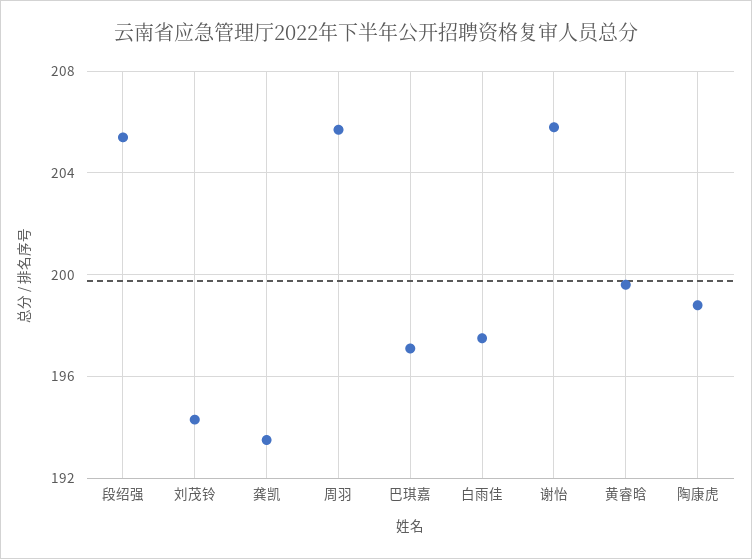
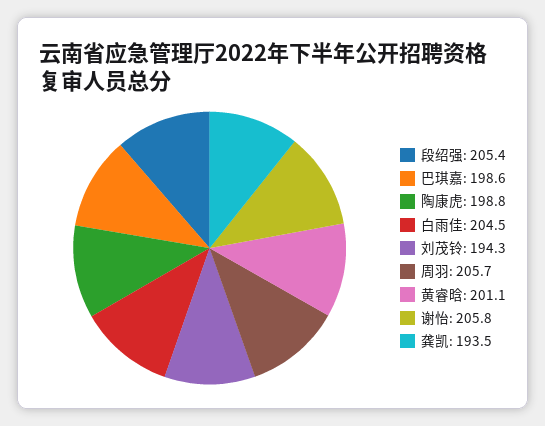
巴琪嘉: 197 -> 198.6
白雨佳: 197.5 -> 204.5
黄睿晗: 199.5 -> 201.1

